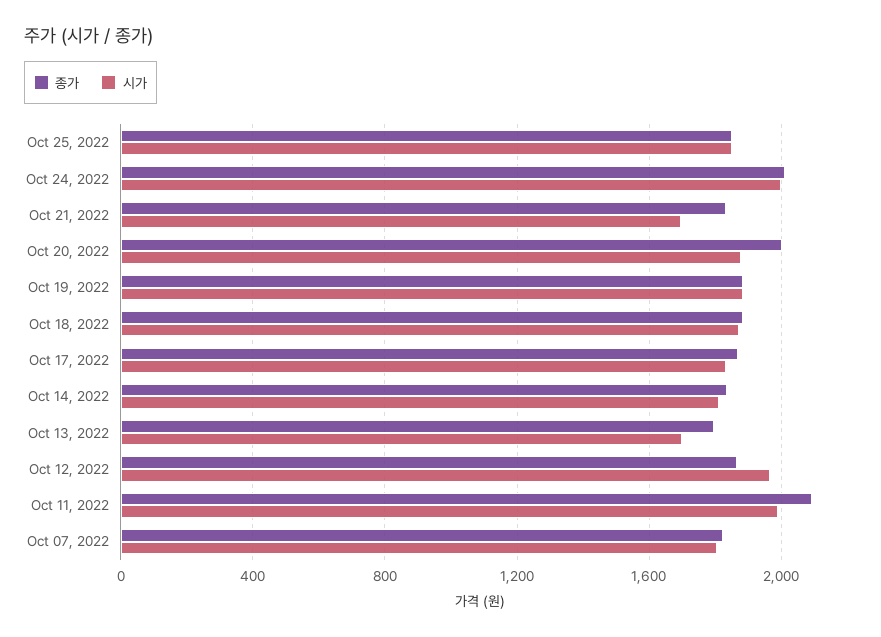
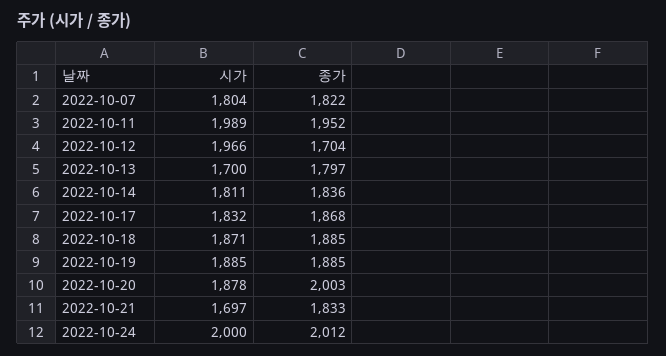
종가, Oct 25, 2022: 1850 -> none
시가, Oct 25, 2022: 1850 -> none
종가, Oct 12, 2022: 1850 -> 1704
종가, Oct 11, 2022: 2100 -> 1952

